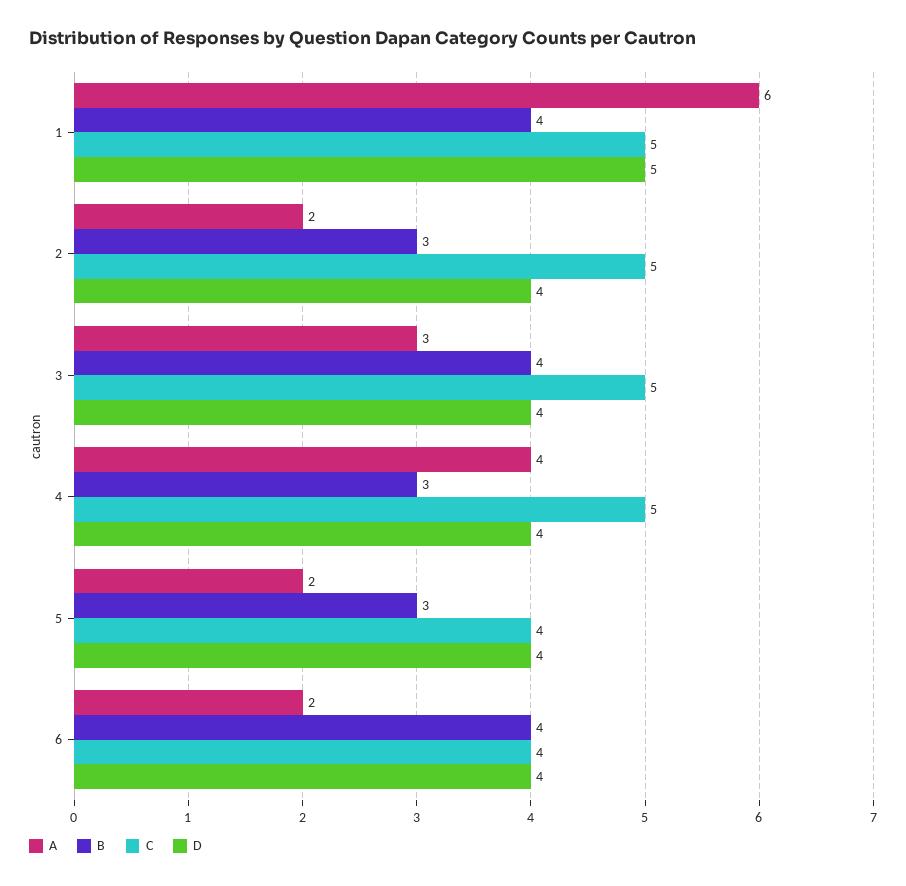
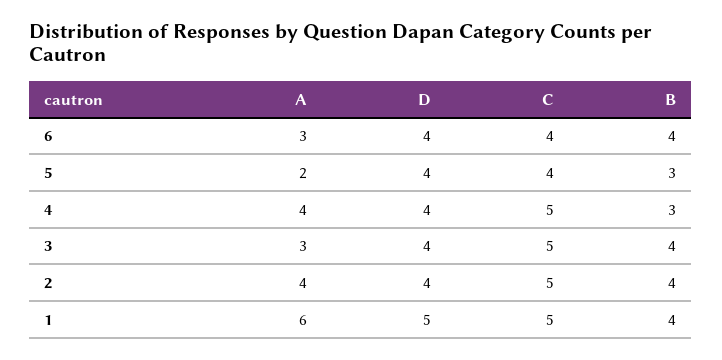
A, 2: 2 -> 4
B, 2: 3 -> 4
A, 6: 2 -> 3

